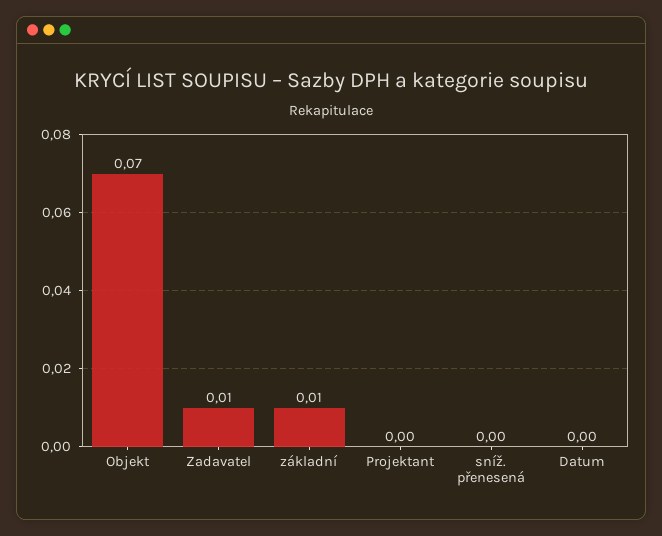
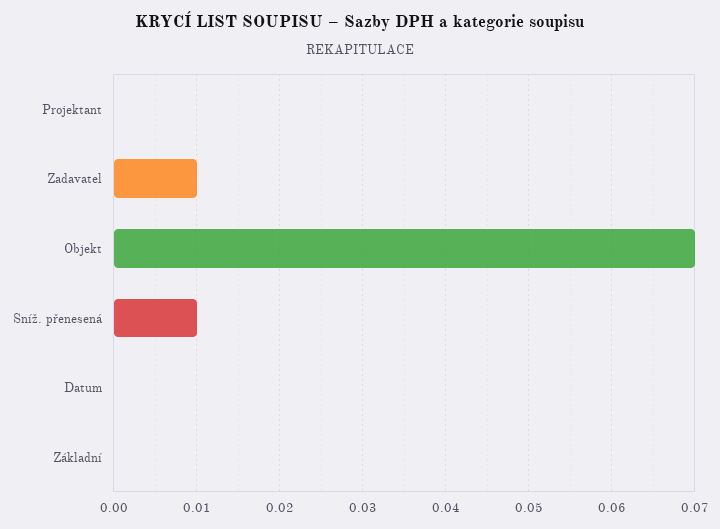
základní: 0.01 -> 0
sníž. přenesená: 0 -> 0.01

